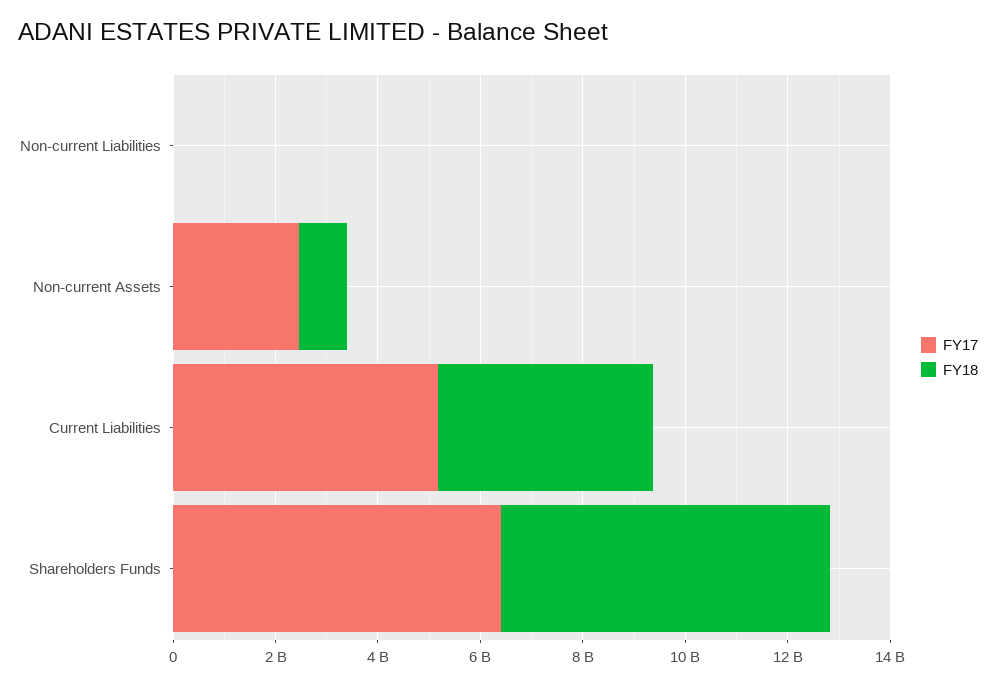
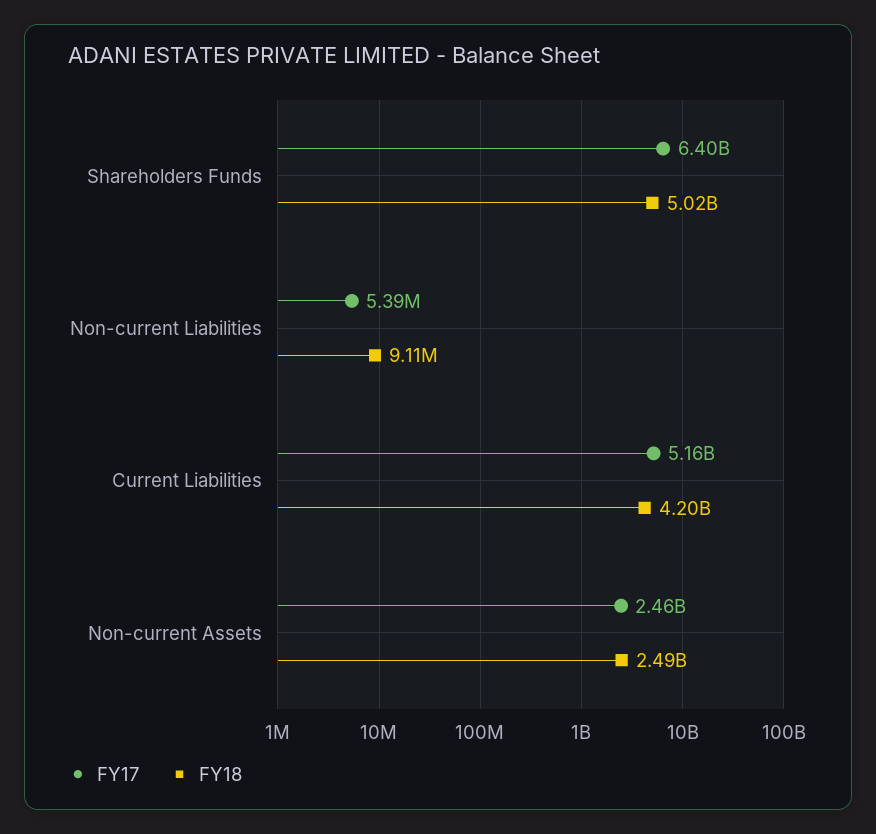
FY18, Non-current Assets: 1000000000 -> 2490000000
FY18, Shareholders Funds: 6500000000 -> 5020000000

